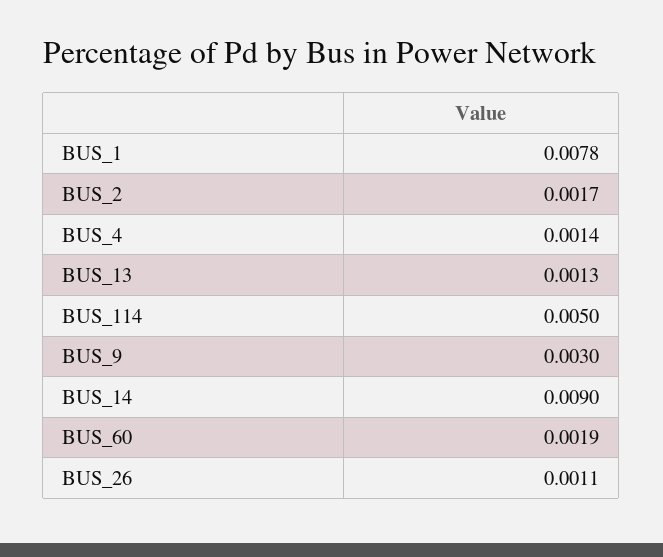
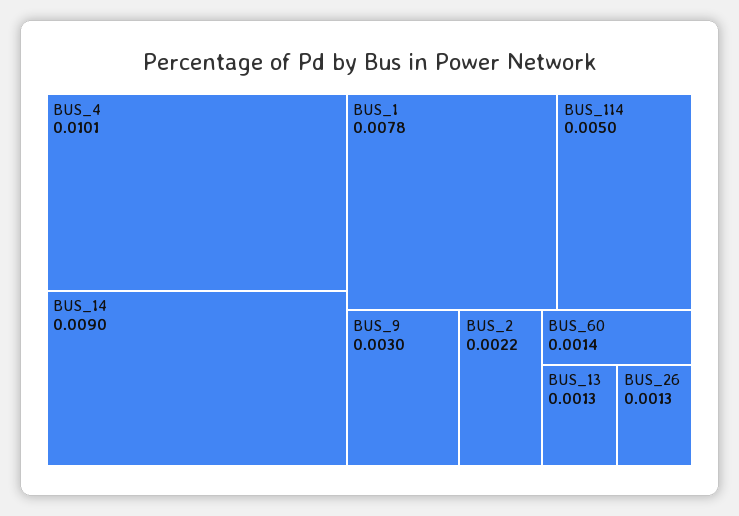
BUS_2: 0.0017 -> 0.0022
BUS_4: 0.0014 -> 0.0101
BUS_60: 0.0019 -> 0.0014
BUS_26: 0.0011 -> 0.0013

